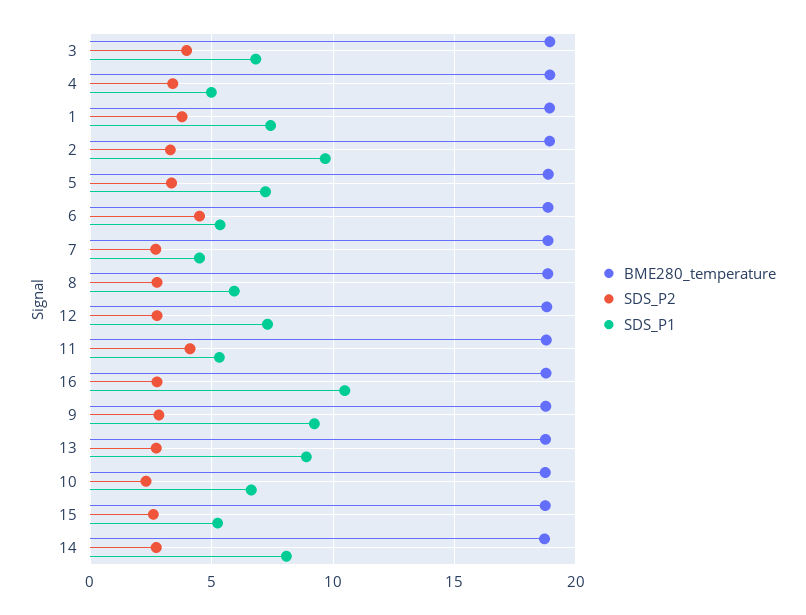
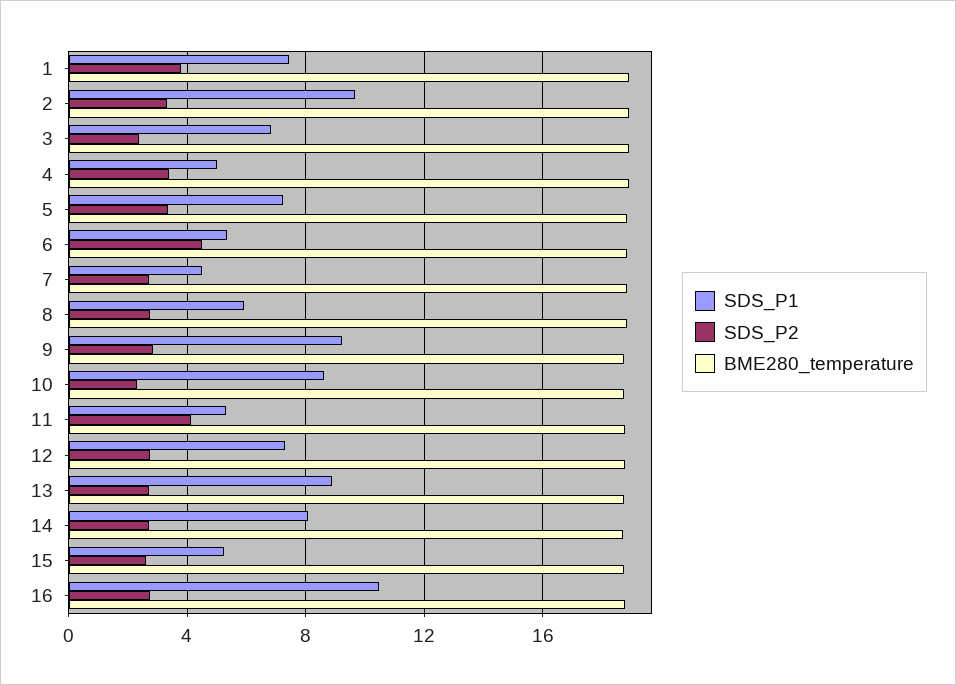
SDS_P2, 3: 4 -> 2.5
SDS_P1, 10: 6.5 -> 8.5

